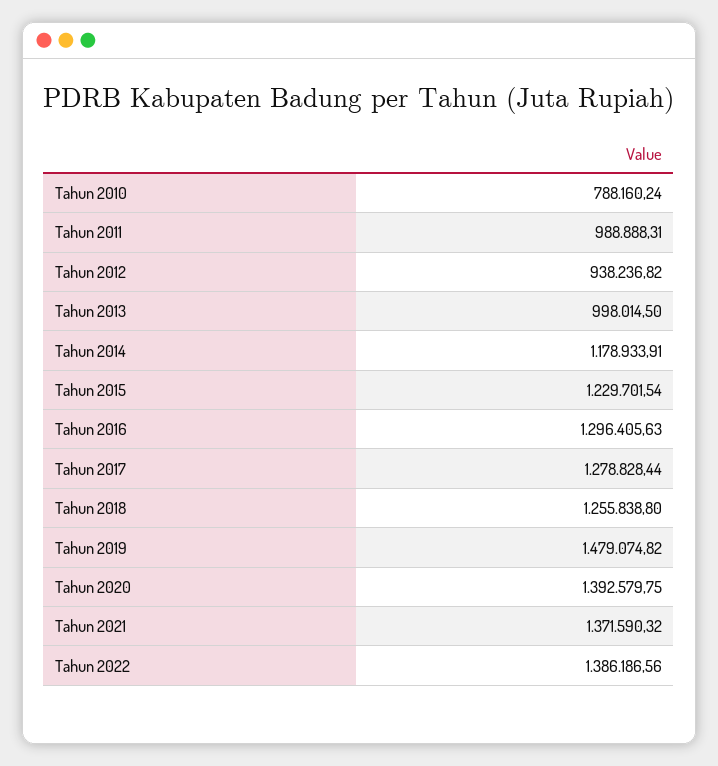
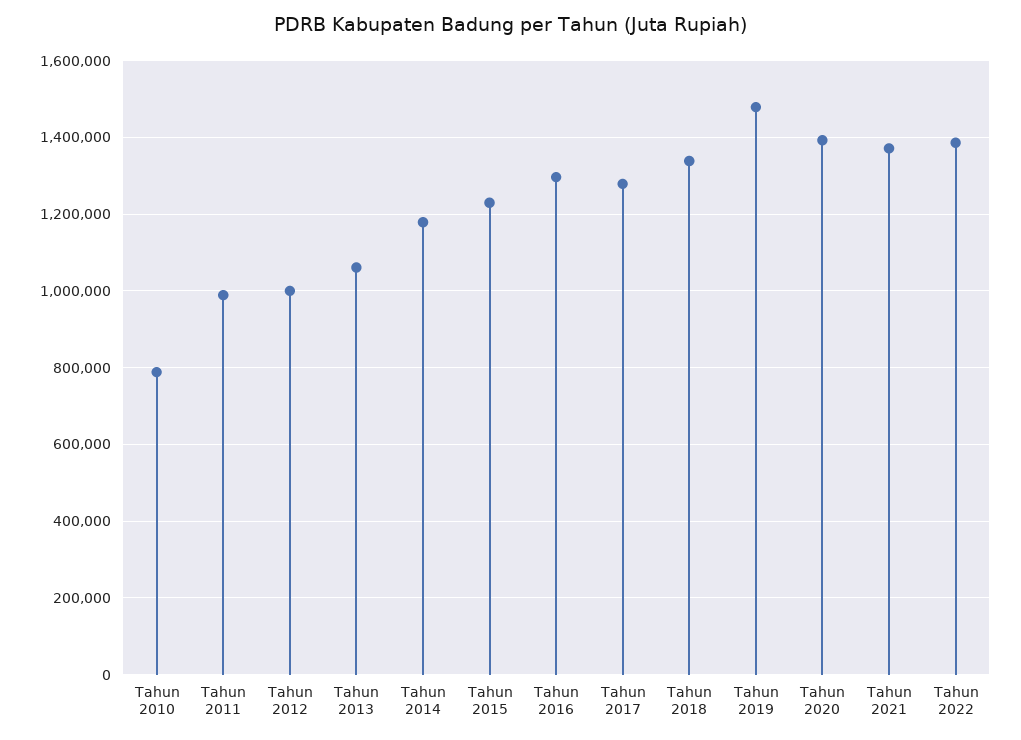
Tahun 2012: 938236.82 -> 1000000
Tahun 2013: 998014.5 -> 1060000
Tahun 2018: 1255838.8 -> 1340000

